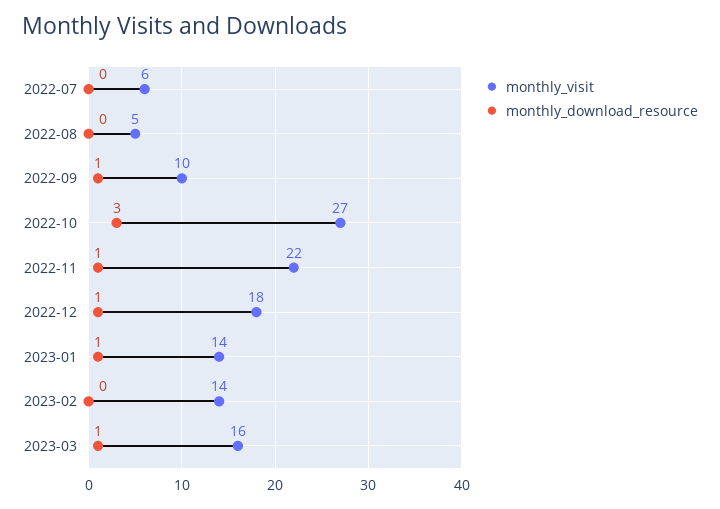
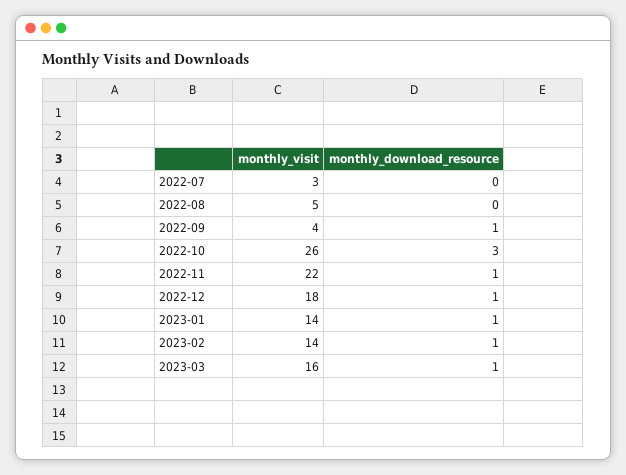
monthly_visit, 2022-07: 6 -> 3
monthly_visit, 2022-09: 10 -> 4
monthly_visit, 2022-10: 27 -> 26
monthly_download_resource, 2023-02: 0 -> 1

